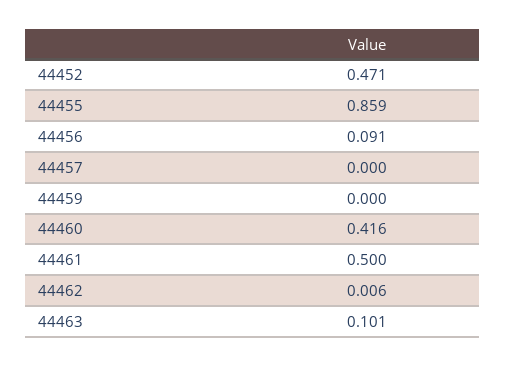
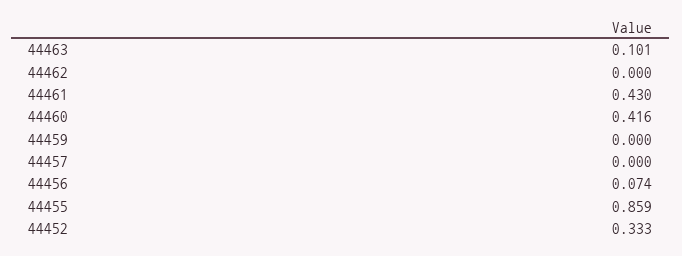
44452: 0.471 -> 0.333
44456: 0.091 -> 0.074
44461: 0.5 -> 0.43
44462: 0.006 -> 0

